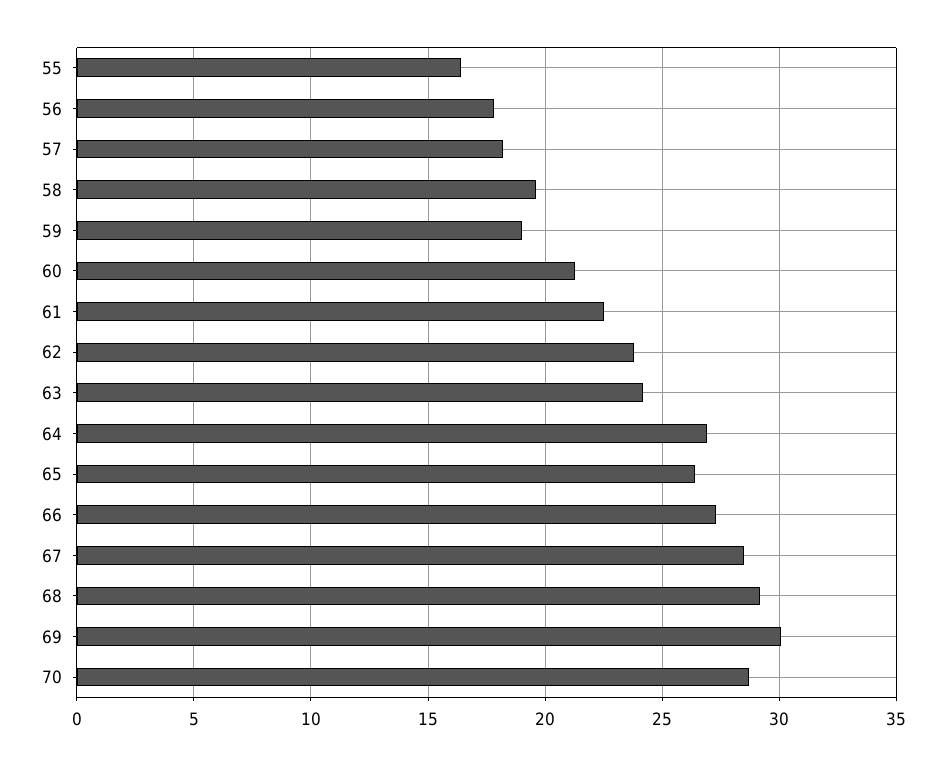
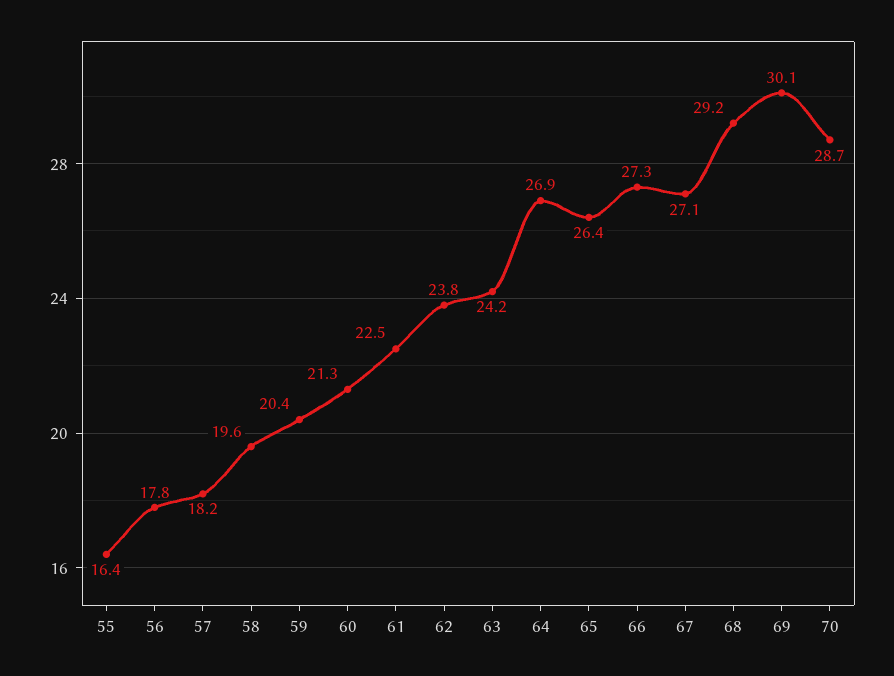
59: 19 -> 20.4
67: 28.5 -> 27.1

